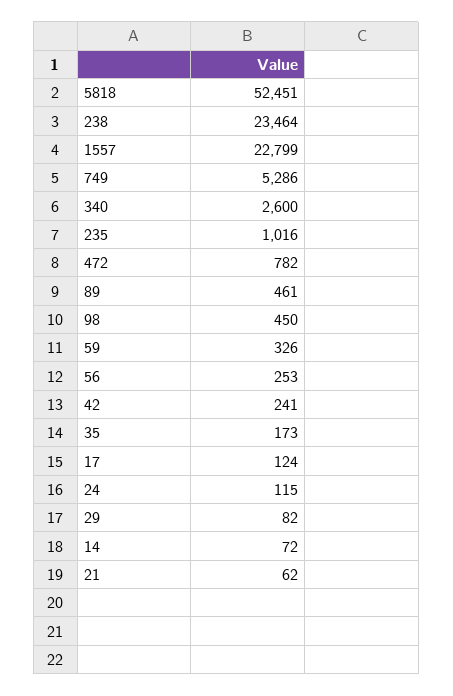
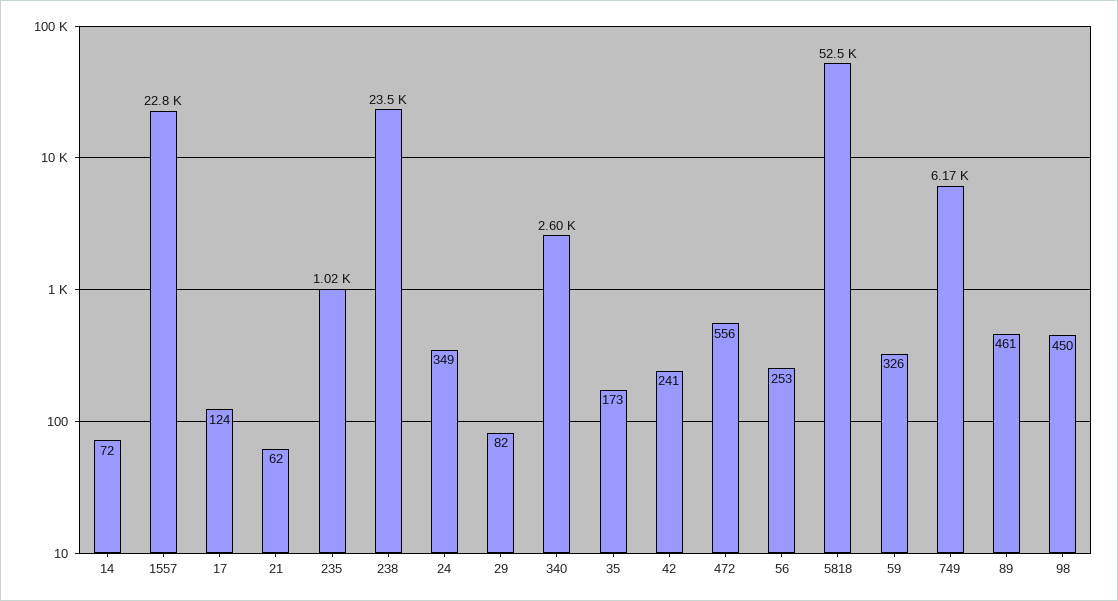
749: 5286 -> 6170
472: 782 -> 556
24: 115 -> 349

